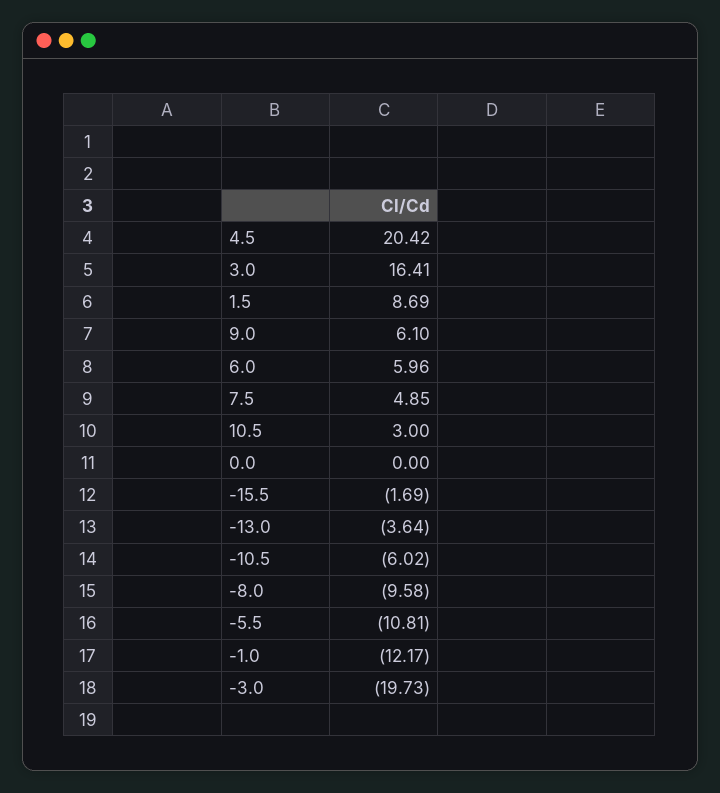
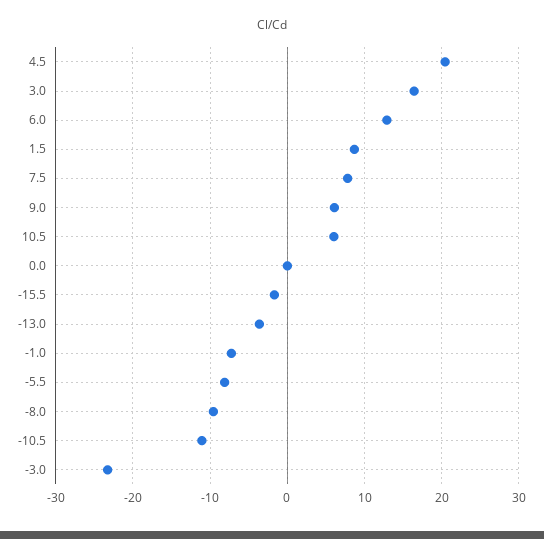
6.0: 5.96 -> 13
7.5: 4.85 -> 8
10.5: 3 -> 6
-10.5: -6.02 -> -11
-5.5: -10.81 -> -8
-1.0: -12.17 -> -7
-3.0: -19.73 -> -23

